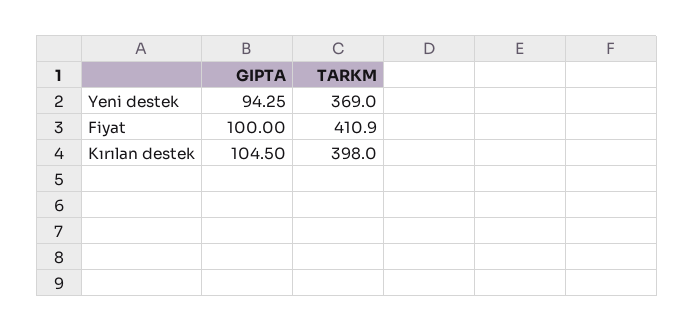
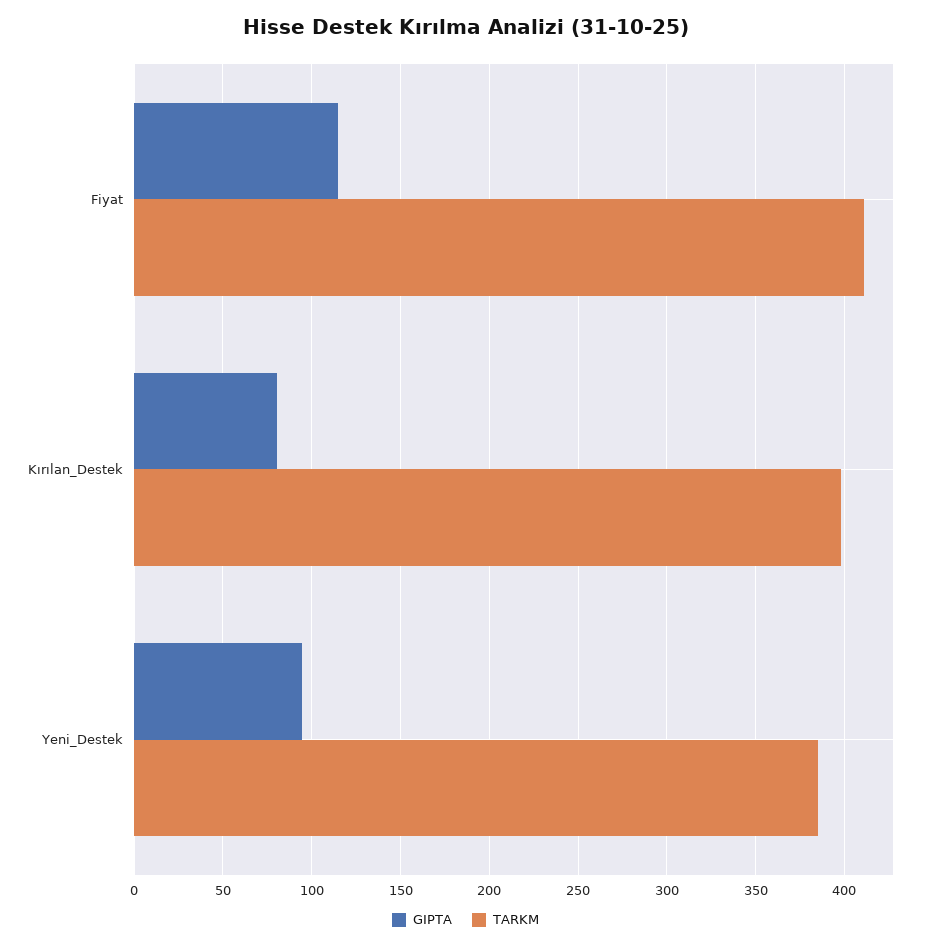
TARKM, Yeni destek: 369 -> 385
GIPTA, Fiyat: 100 -> 115
GIPTA, Kırılan destek: 104.5 -> 80

